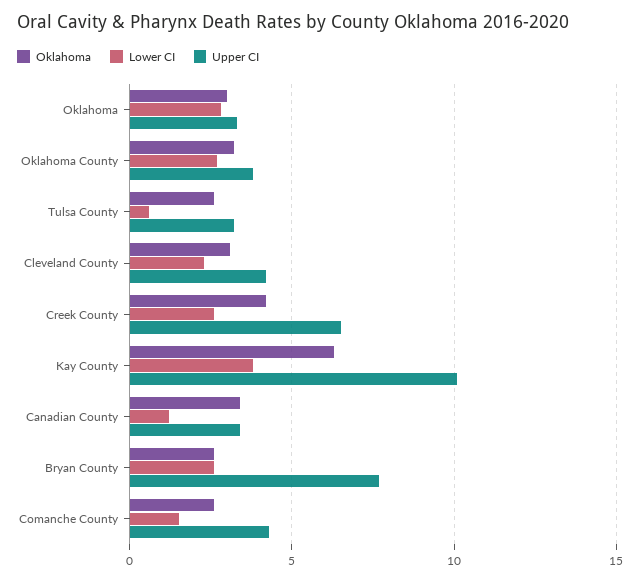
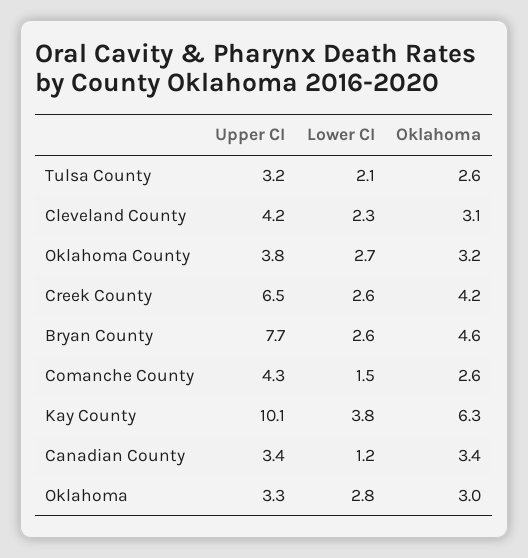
Lower CI, Tulsa County: 0.5 -> 2.1
Oklahoma, Bryan County: 2.5 -> 4.6

